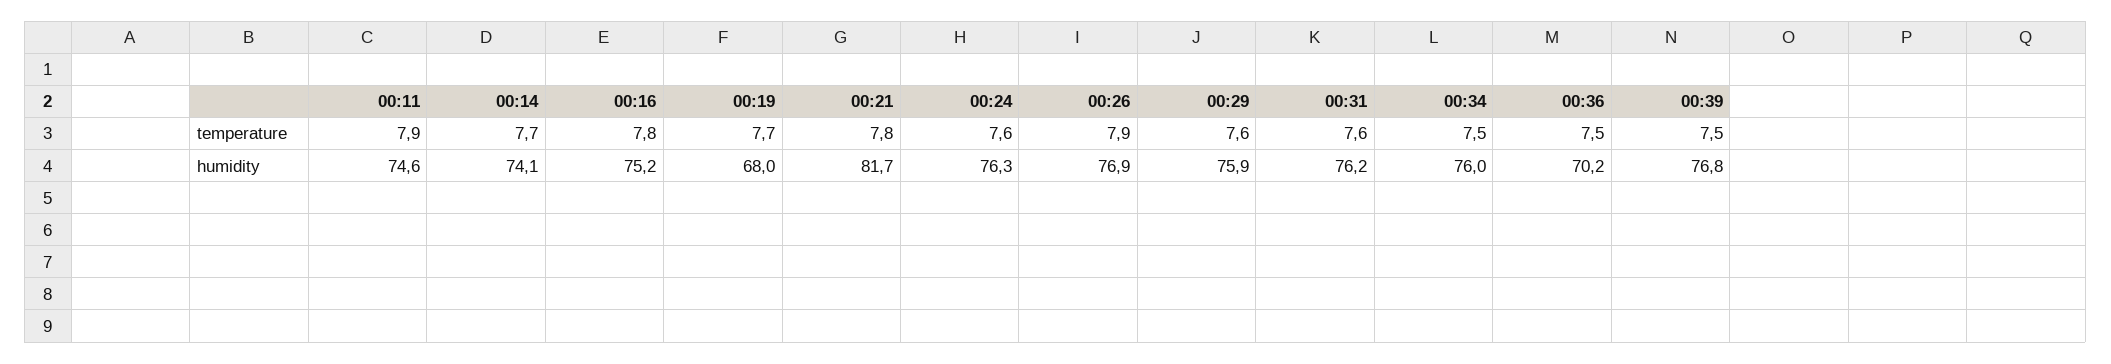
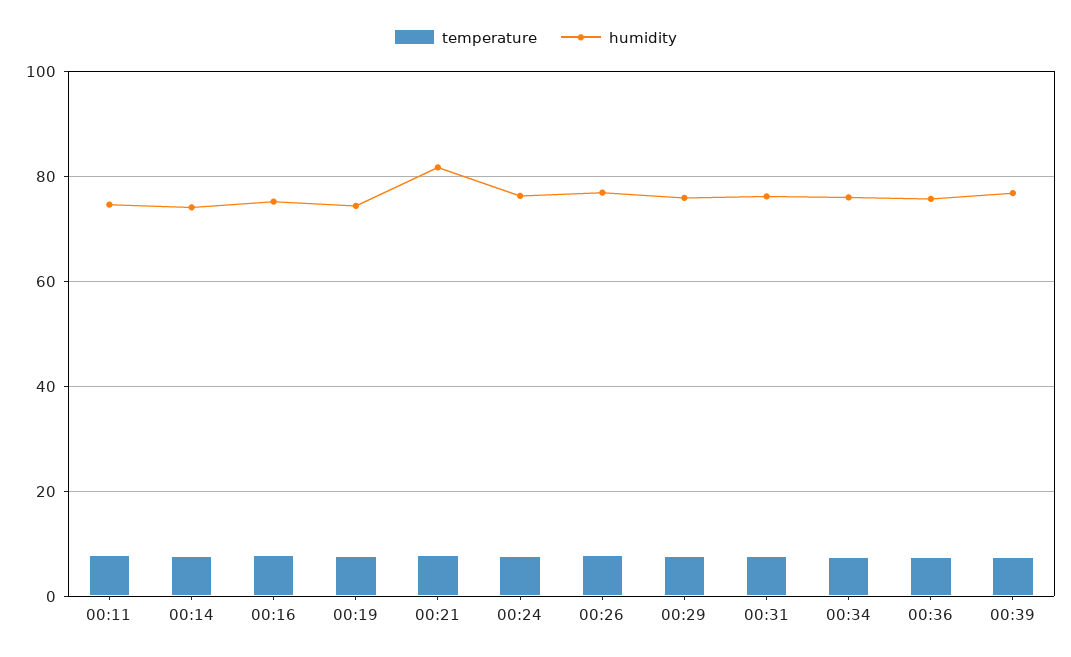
humidity, 00:19: 68 -> 74
humidity, 00:36: 70.2 -> 76

